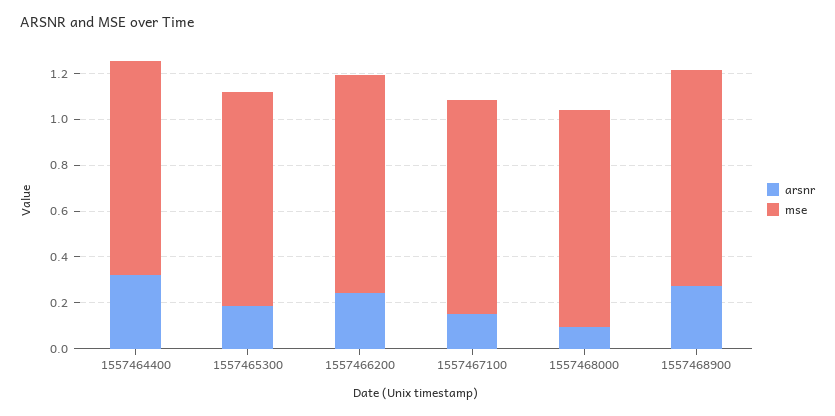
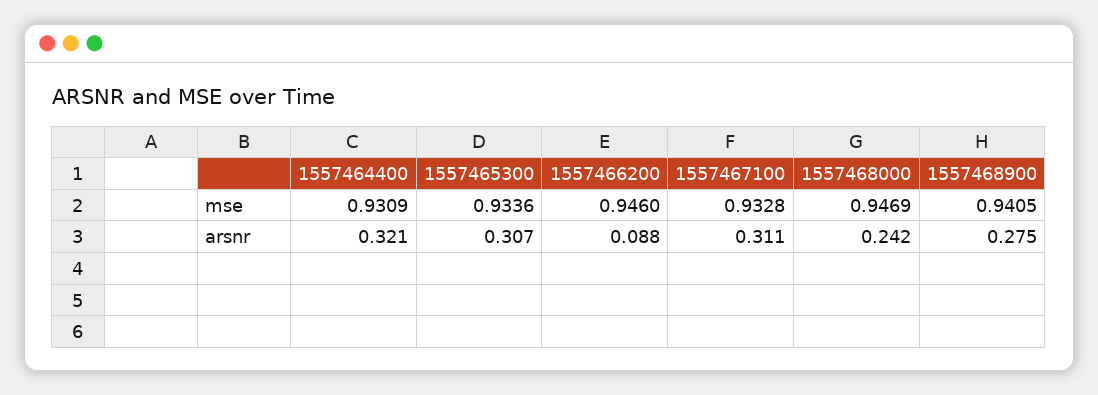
arsnr, 1557465300: 0.2 -> 0.307
arsnr, 1557466200: 0.25 -> 0.088
arsnr, 1557467100: 0.15 -> 0.311
arsnr, 1557468000: 0.1 -> 0.242

